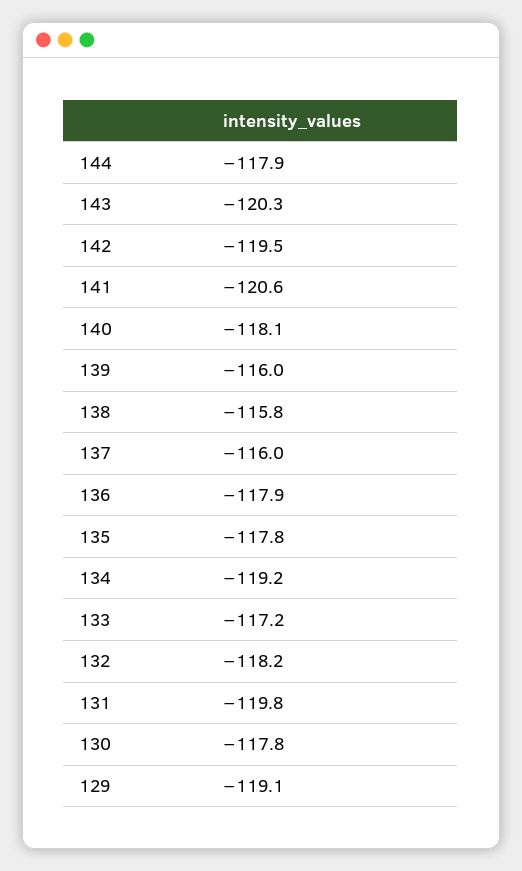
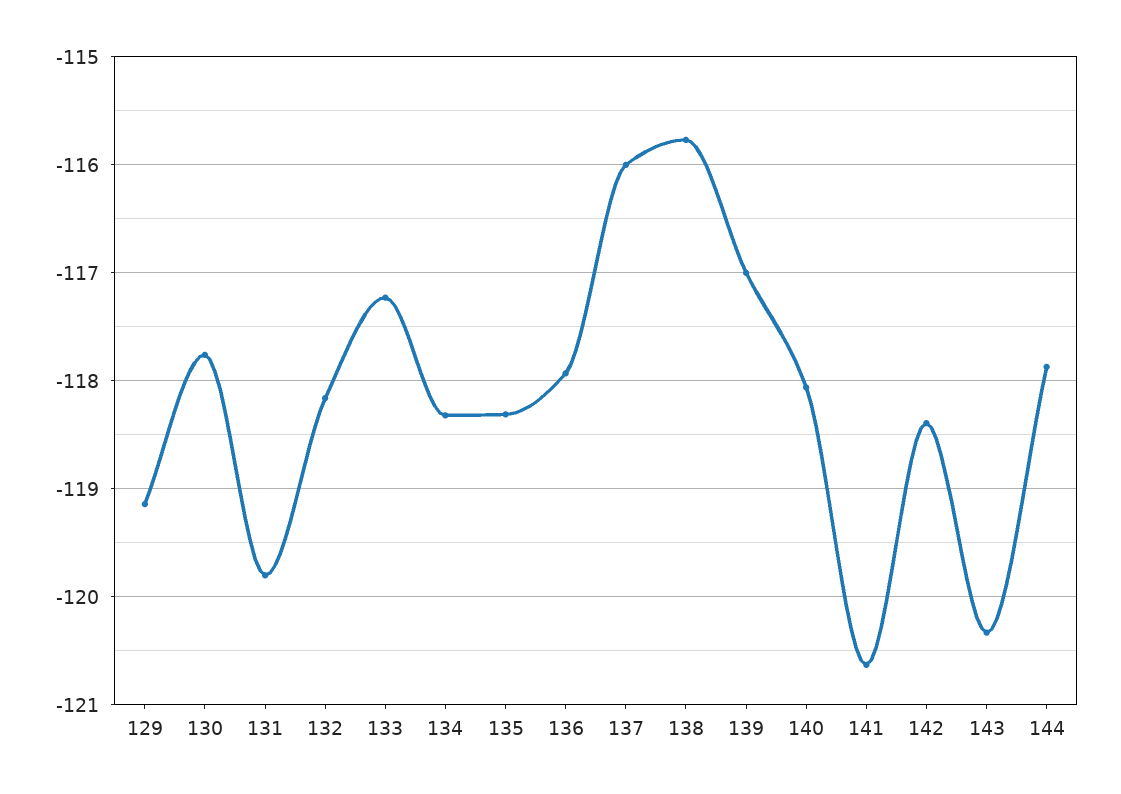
142: -119.5 -> -118.4
139: -116 -> -117
135: -117.8 -> -118.3
134: -119.2 -> -118.3

